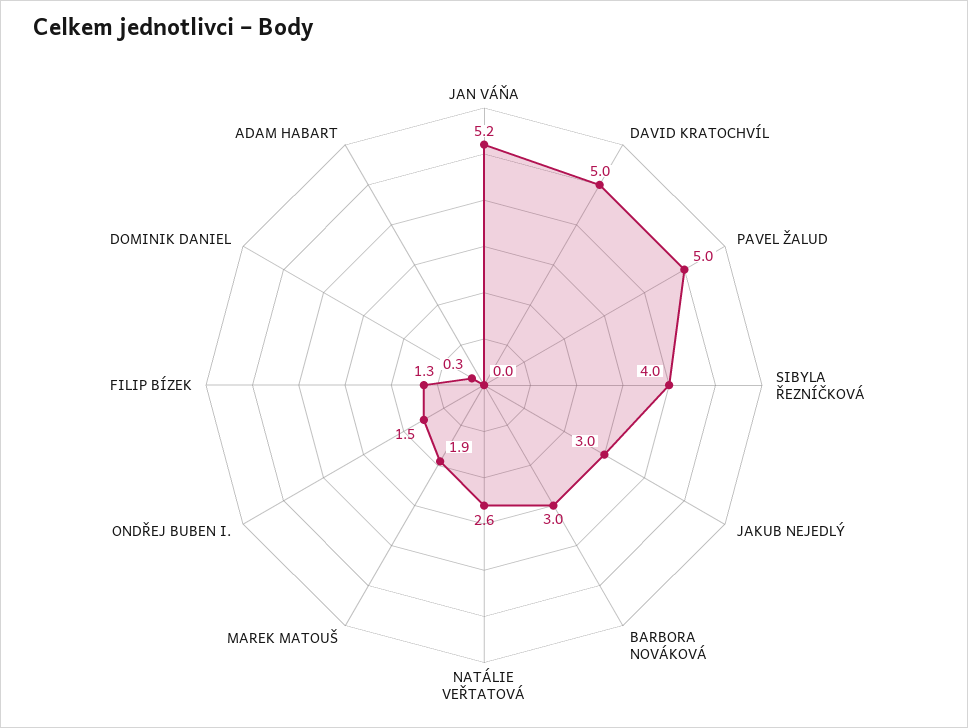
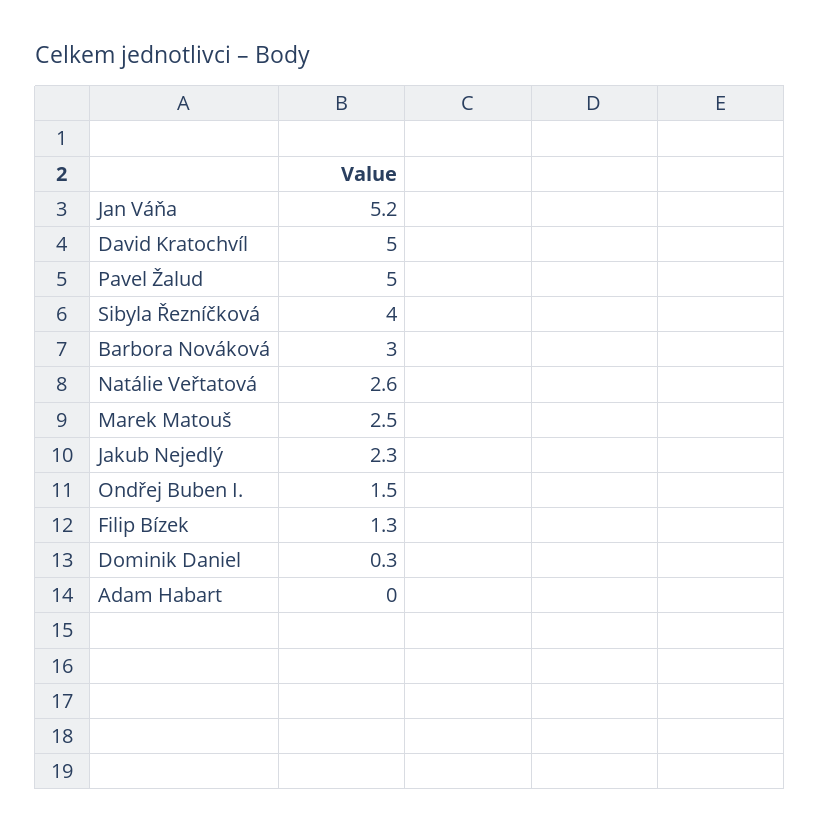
JAKUB NEJEDLÝ: 3 -> 2.3
MAREK MATOUŠ: 1.9 -> 2.5

